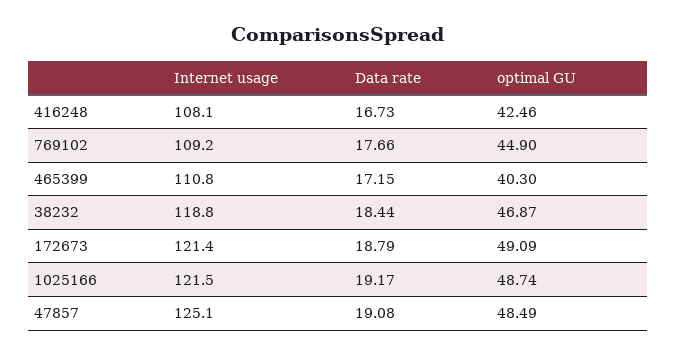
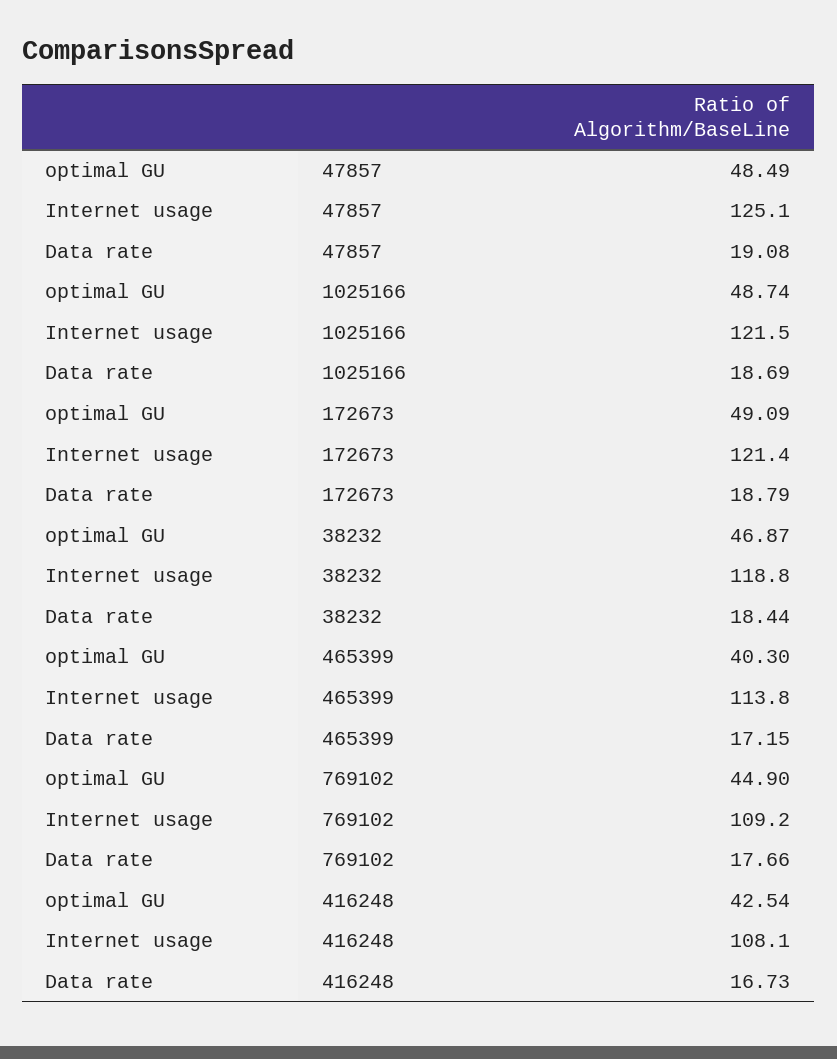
optimal GU, 416248: 42.46 -> 42.54
Internet usage, 465399: 110.8 -> 113.8
Data rate, 1025166: 19.17 -> 18.69

